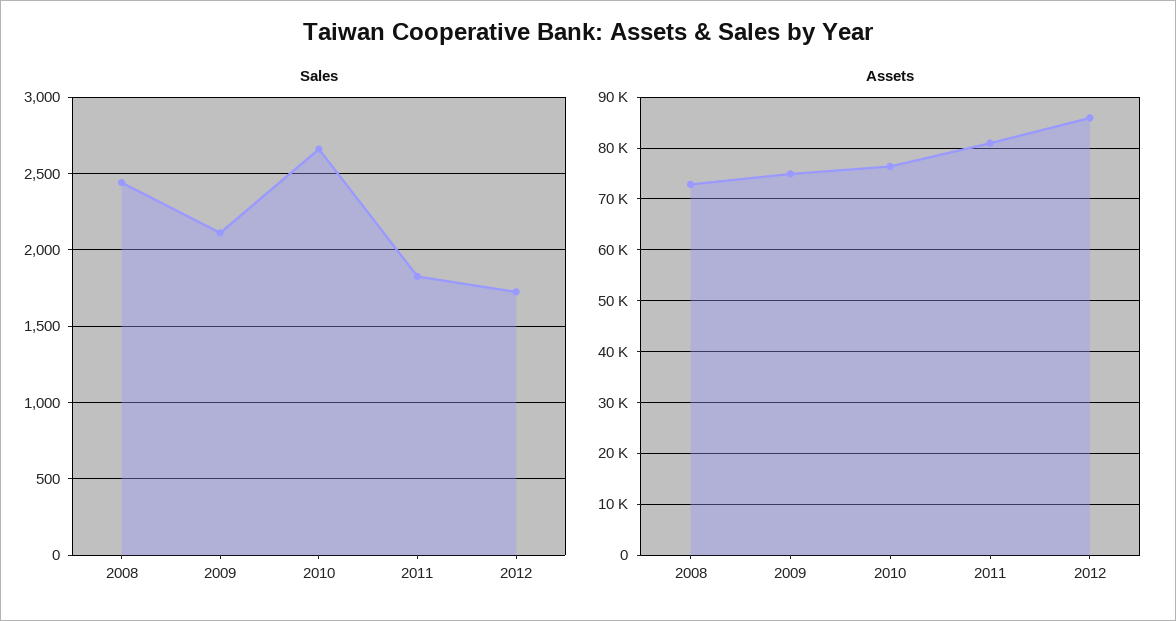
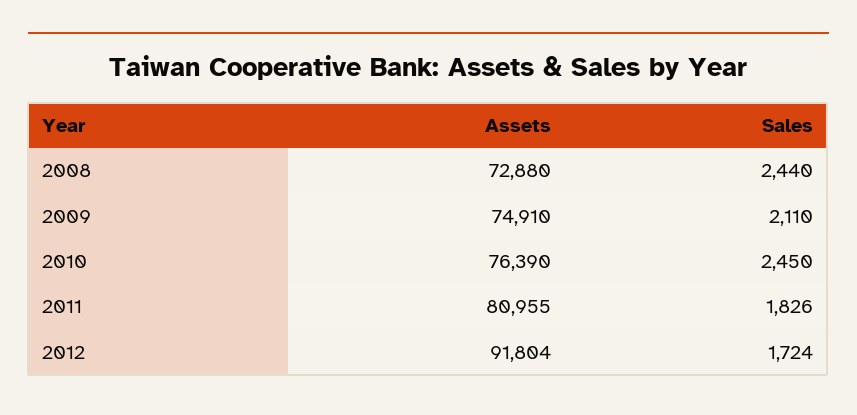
Sales, 2010: 2650 -> 2450
Assets, 2012: 86000 -> 91804

